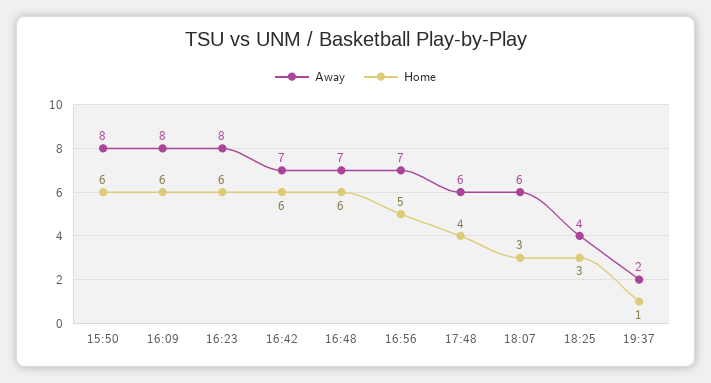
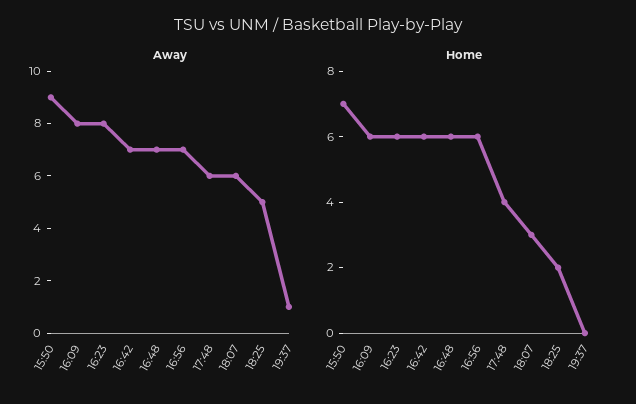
Away, 15:50: 8 -> 9
Home, 15:50: 6 -> 7
Home, 16:56: 5 -> 6
Away, 18:25: 4 -> 5
Home, 18:25: 3 -> 2
Away, 19:37: 2 -> 1
Home, 19:37: 1 -> 0

